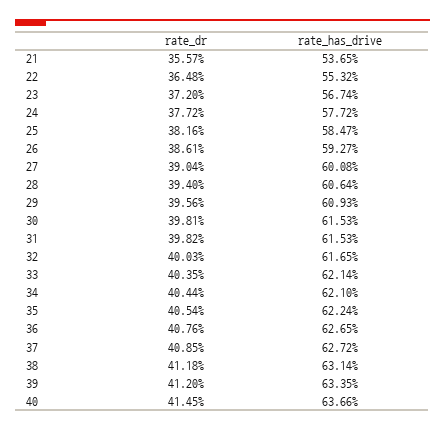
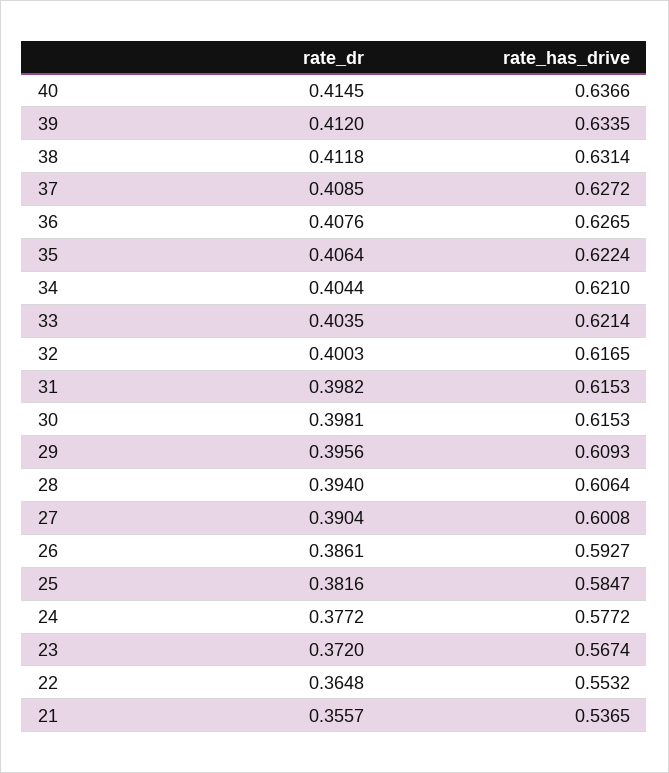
rate_dr, 35: 0.4054 -> 0.4064

